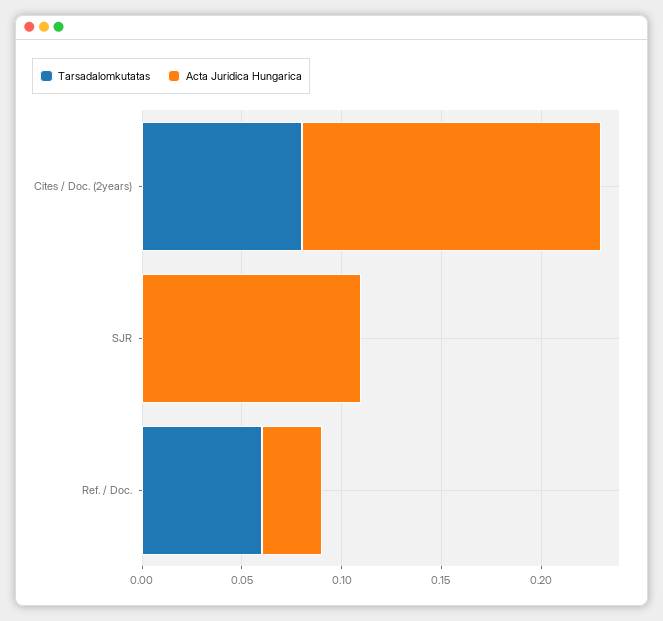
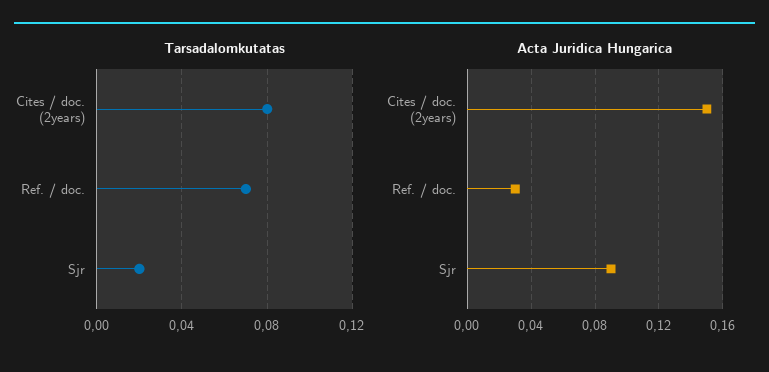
Tarsadalomkutatas, SJR: 0 -> 0.02
Acta Juridica Hungarica, SJR: 0.11 -> 0.09
Tarsadalomkutatas, Ref. / Doc.: 0.06 -> 0.07

